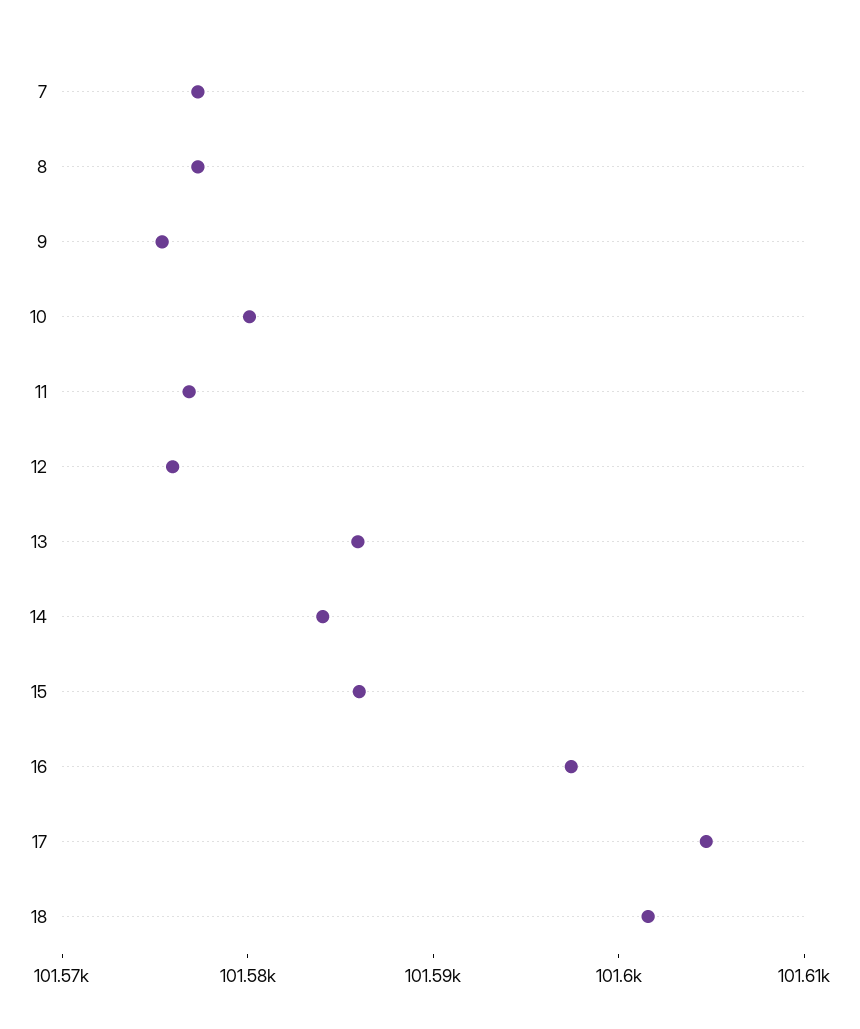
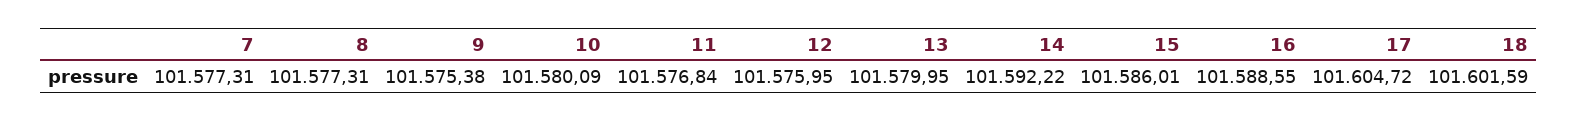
13: 101586 -> 101579.95
14: 101584 -> 101592.22
16: 101598 -> 101588.55

